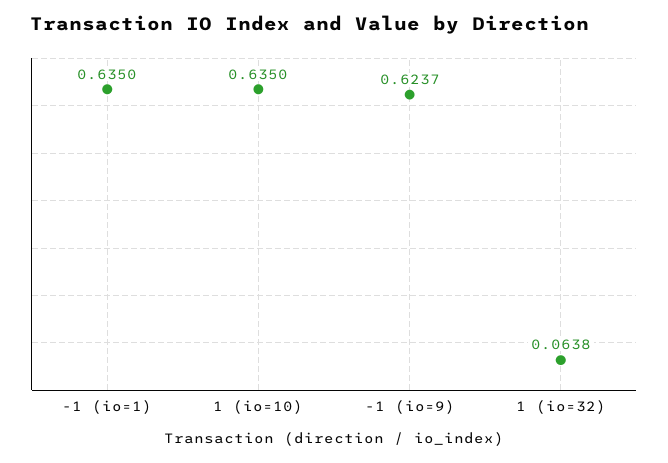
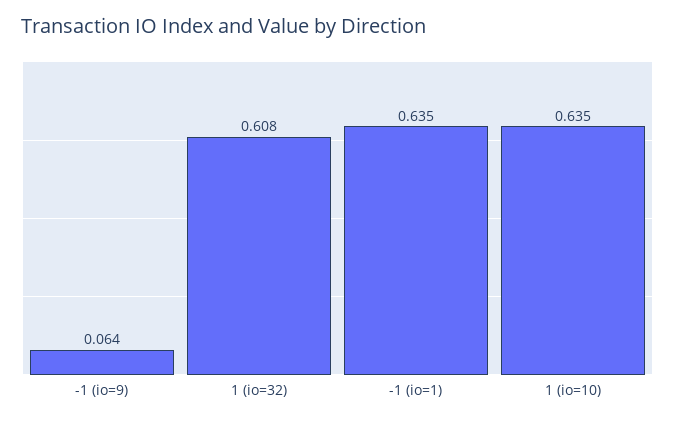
-1 (io=9): 0.6237 -> 0.064
1 (io=32): 0.0638 -> 0.608

